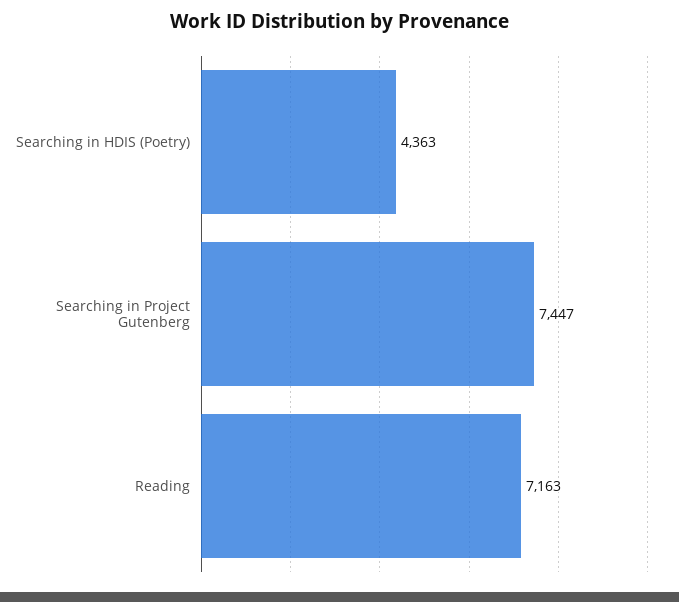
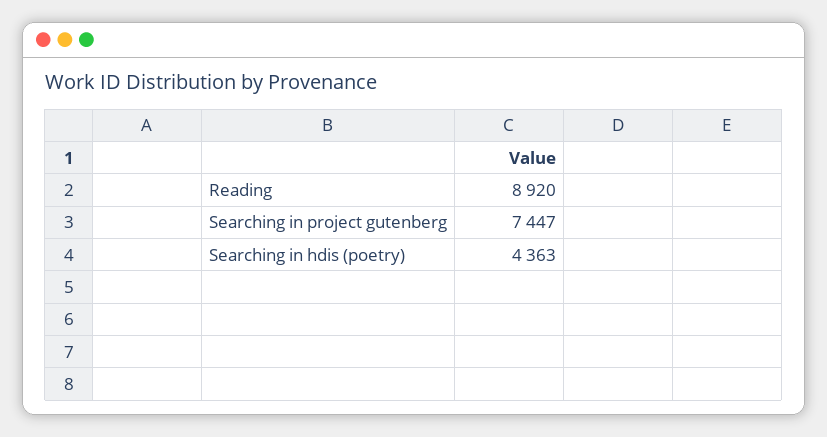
Reading: 7163 -> 8920

